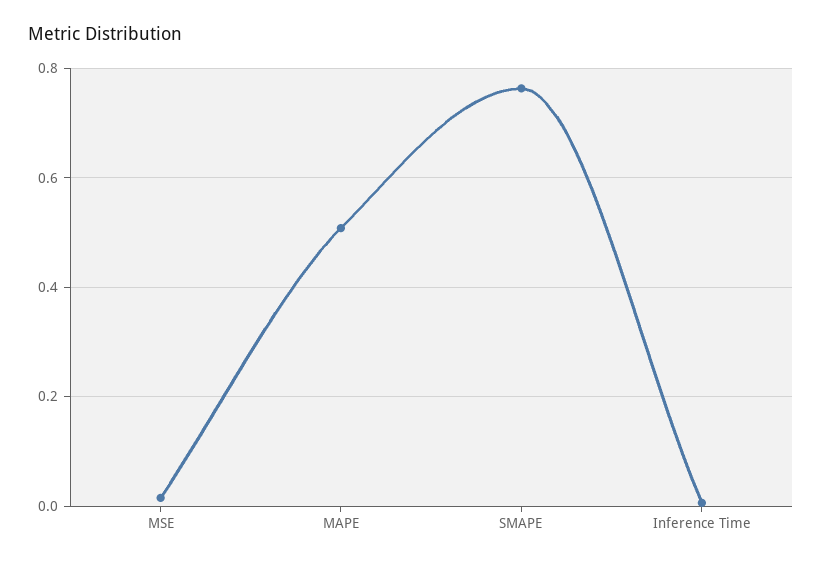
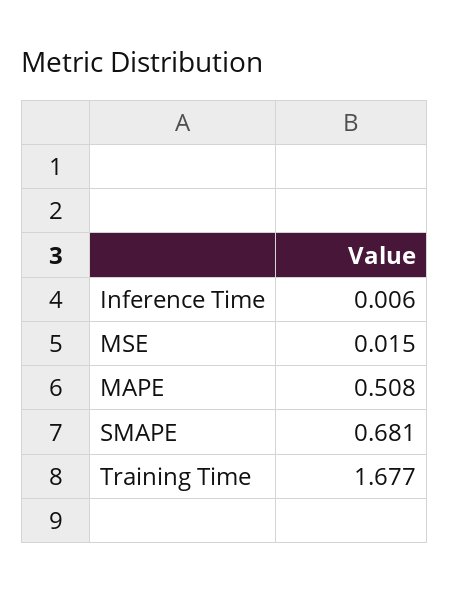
SMAPE: 0.76 -> 0.681
Training Time: none -> 1.677

